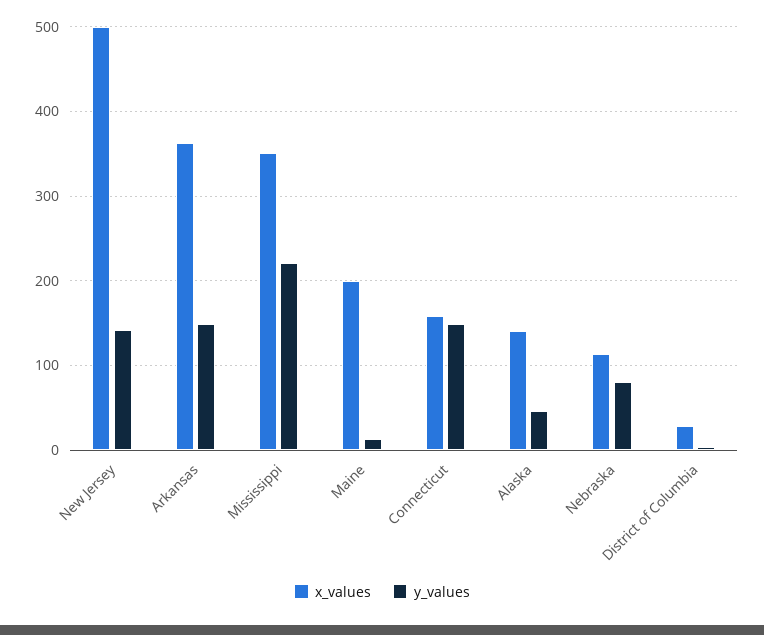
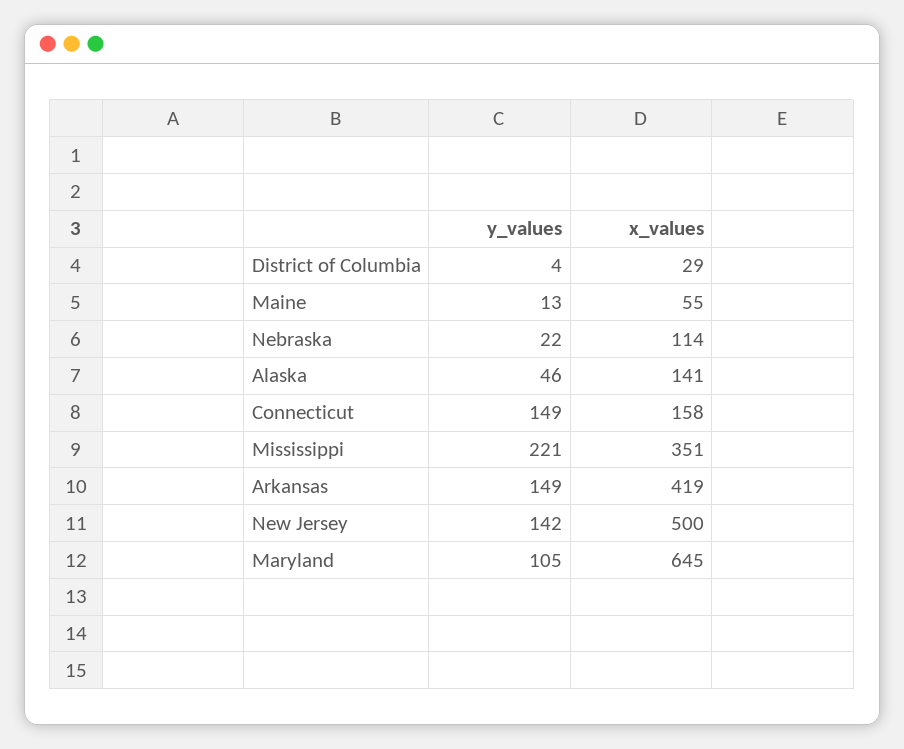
x_values, Arkansas: 360 -> 419
x_values, Maine: 200 -> 55
y_values, Nebraska: 80 -> 22
y_values, Maryland: none -> 105
x_values, Maryland: none -> 645

